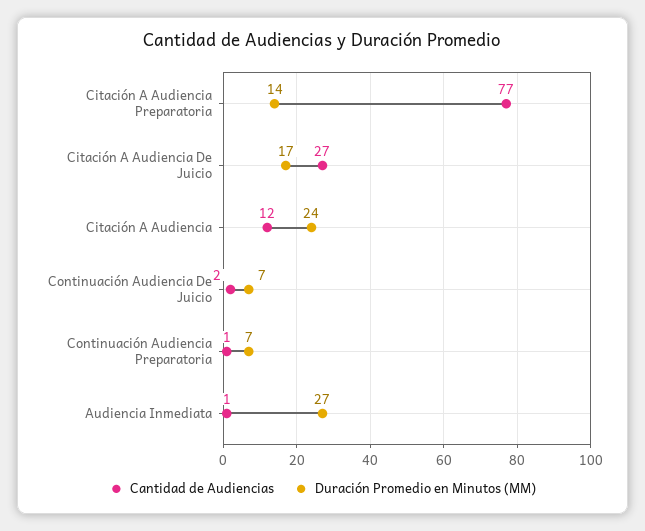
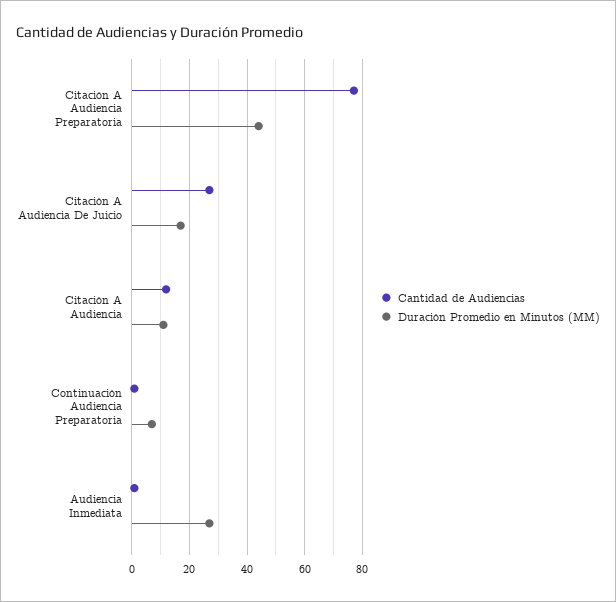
Duración Promedio en Minutos (MM), Citación A Audiencia Preparatoria: 14 -> 45
Duración Promedio en Minutos (MM), Citación A Audiencia: 24 -> 10
Cantidad de Audiencias, Continuación Audiencia De Juicio: 2 -> none
Duración Promedio en Minutos (MM), Continuación Audiencia De Juicio: 7 -> none

